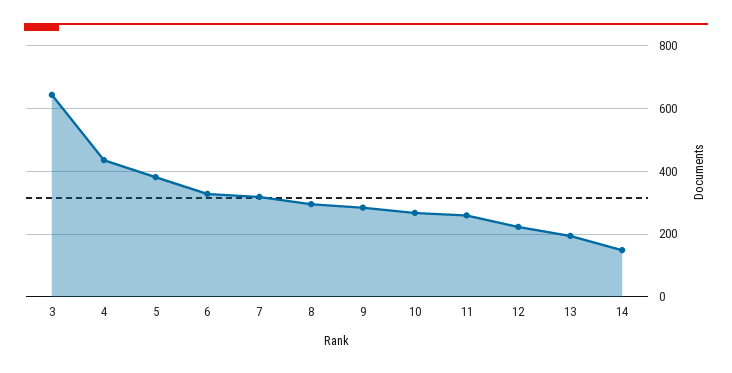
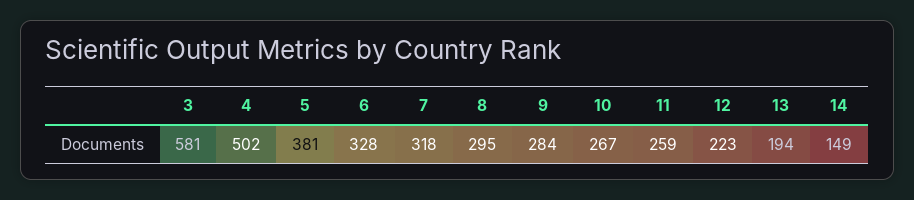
3: 640 -> 581
4: 440 -> 502

